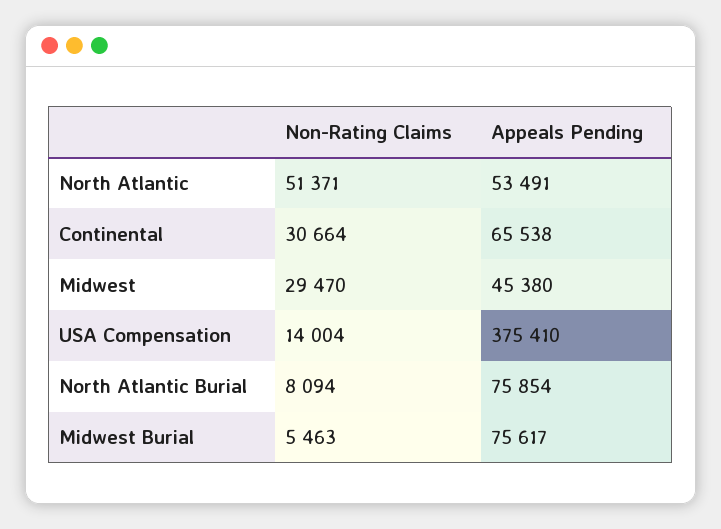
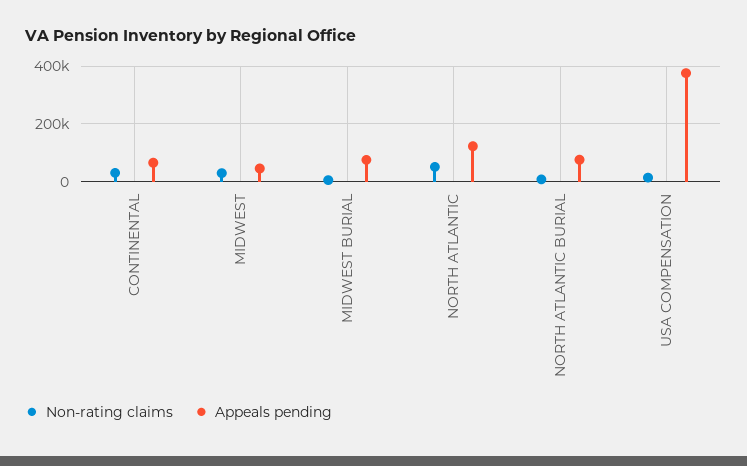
Appeals Pending, North Atlantic: 53491 -> 125000

